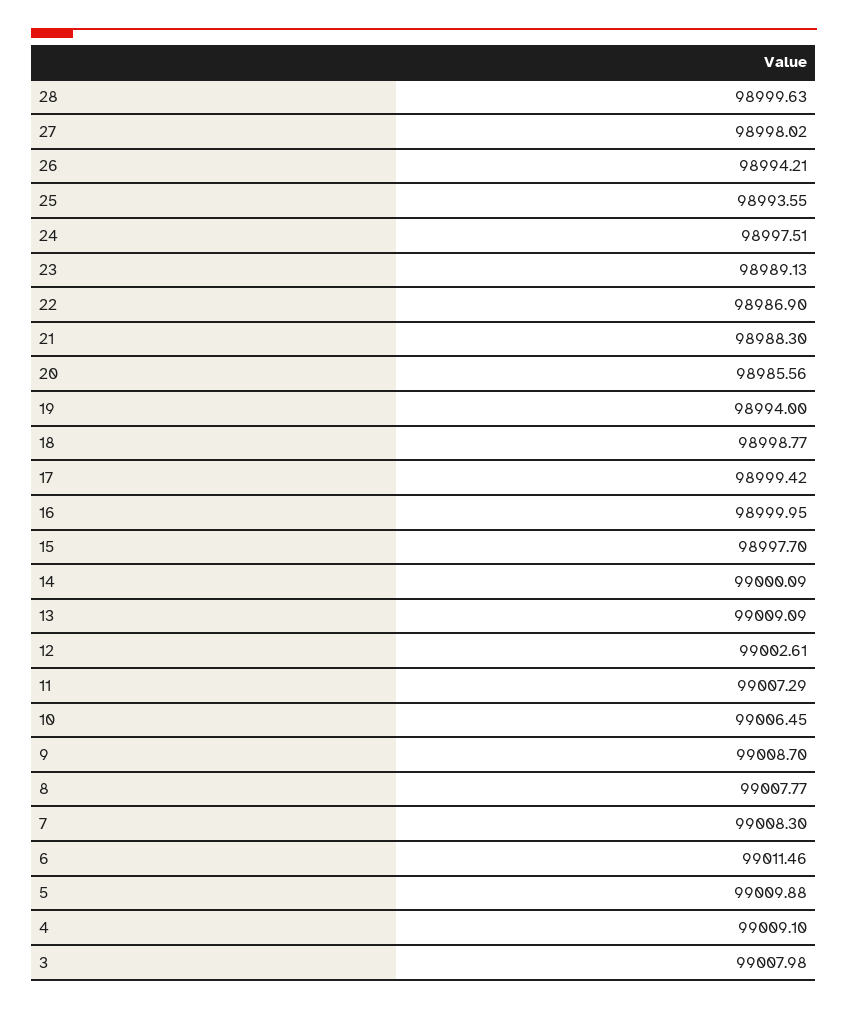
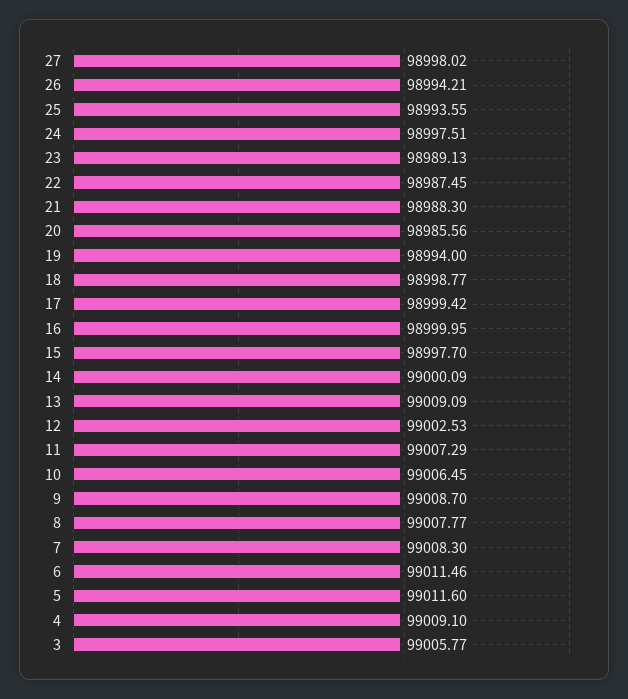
28: 98999.63 -> none
22: 98986.9 -> 98987.45
12: 99002.61 -> 99002.53
5: 99009.88 -> 99011.6
3: 99007.98 -> 99005.77

